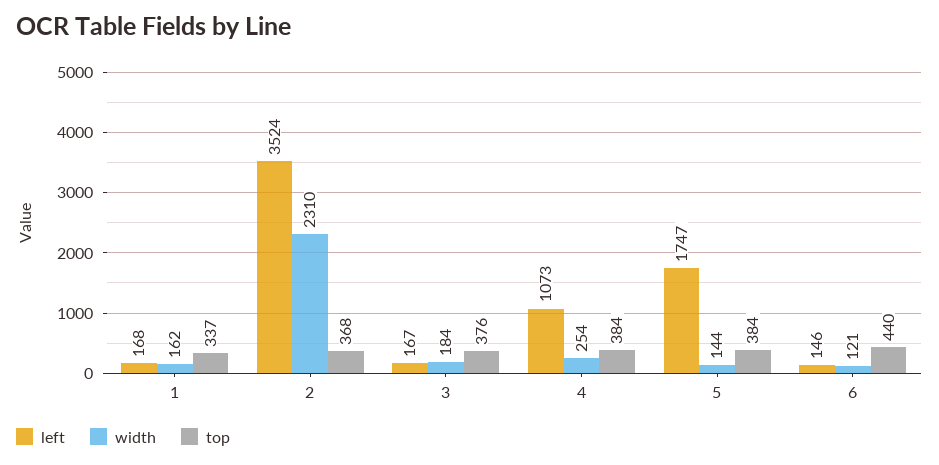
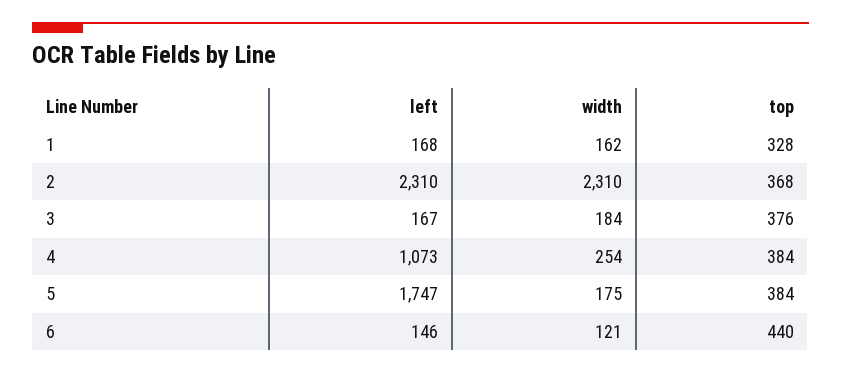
top, 1: 337 -> 328
left, 2: 3524 -> 2310
width, 5: 144 -> 175

